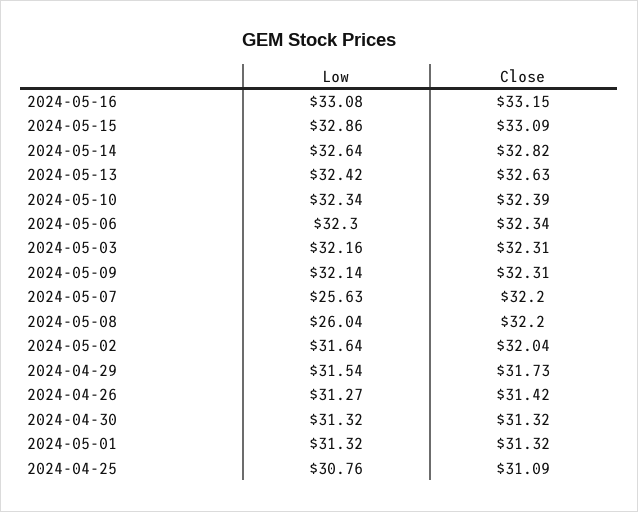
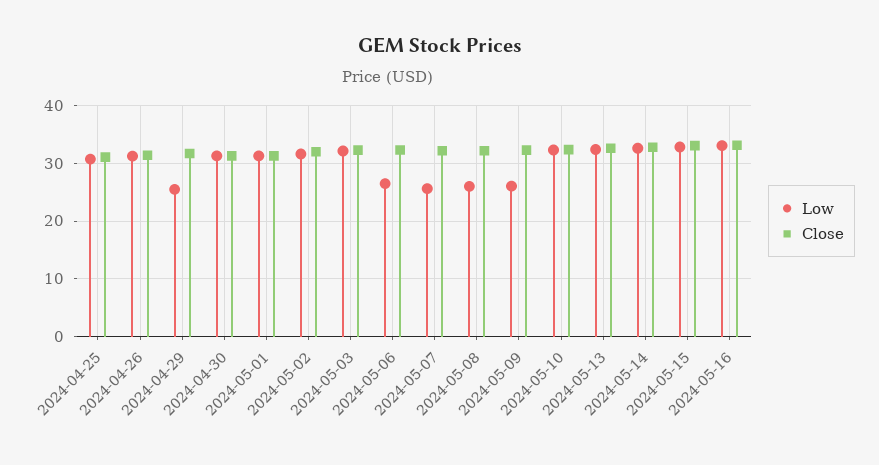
Low, 2024-05-06: 32.3 -> 26
Low, 2024-05-09: 32.14 -> 26
Low, 2024-04-29: 31.54 -> 26

